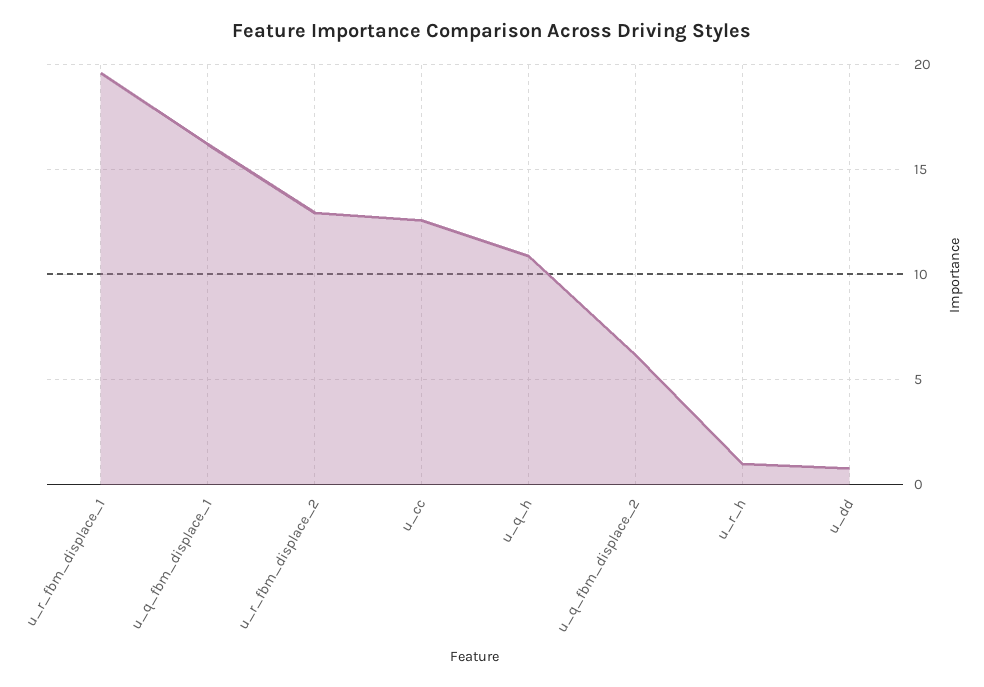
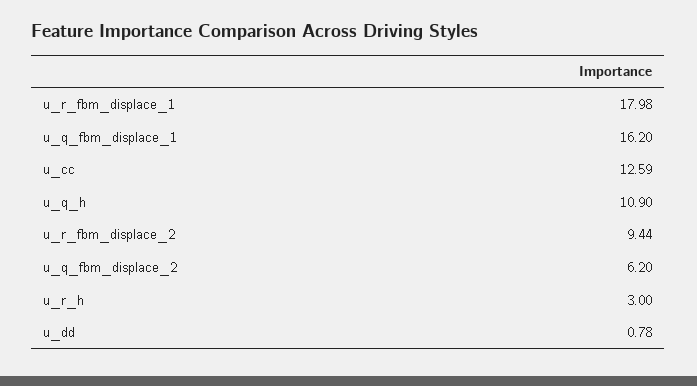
u_r_fbm_displace_1: 19.5 -> 17.98
u_r_fbm_displace_2: 13 -> 9.44
u_r_h: 1 -> 3

